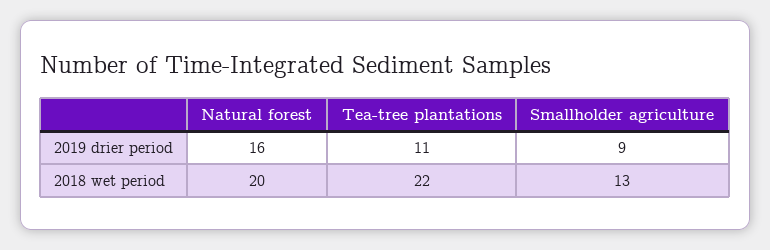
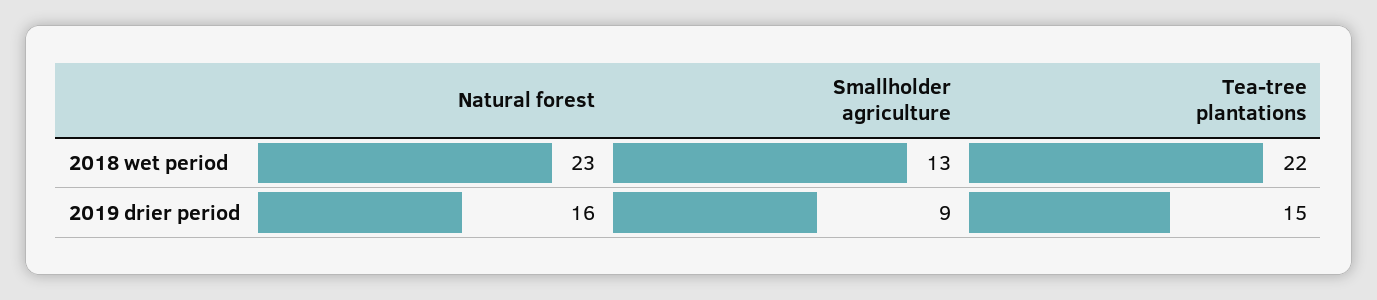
Tea-tree plantations, 2019 drier period: 11 -> 15
Natural forest, 2018 wet period: 20 -> 23

